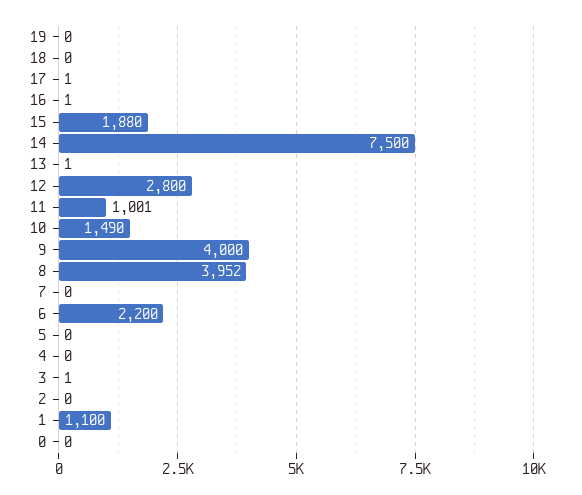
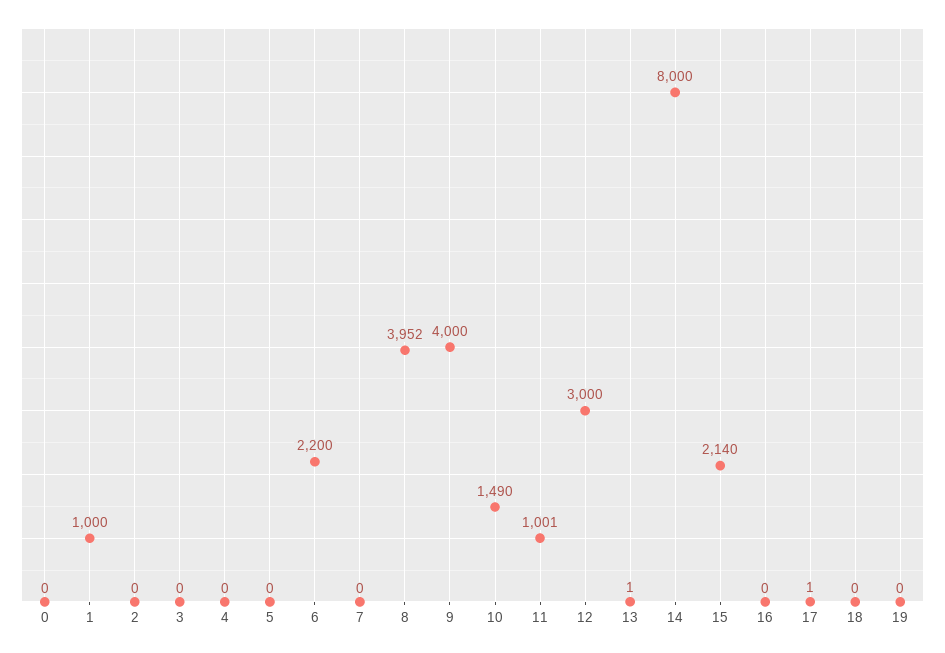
16: 1 -> 0
15: 1880 -> 2140
14: 7500 -> 8000
12: 2800 -> 3000
3: 1 -> 0
1: 1100 -> 1000

